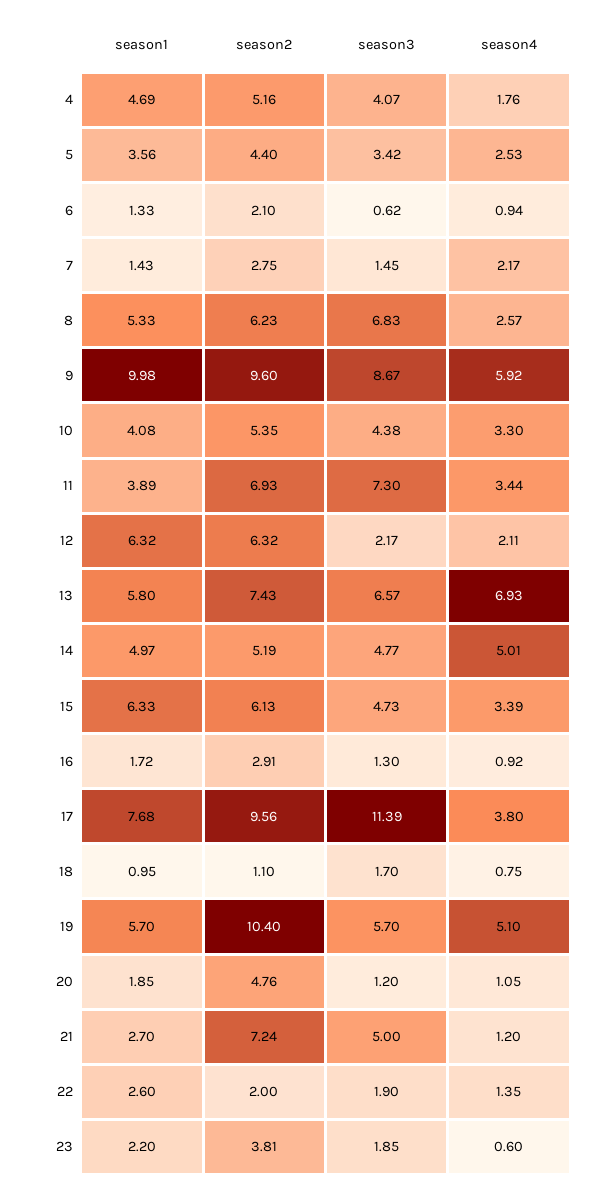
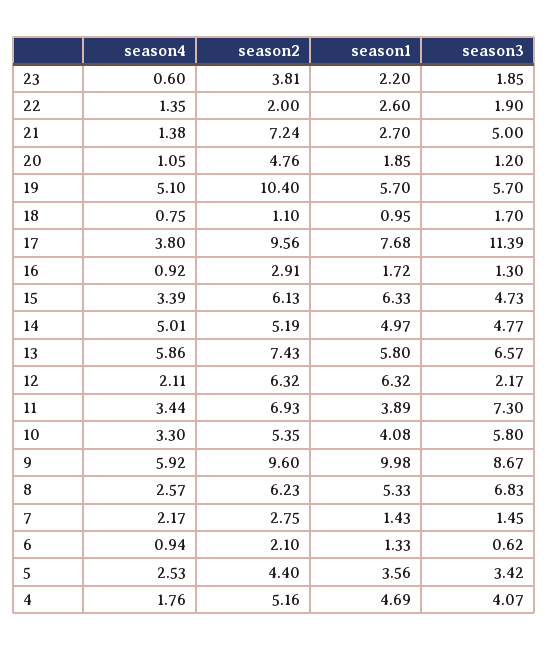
season3, 10: 4.38 -> 5.8
season4, 13: 6.93 -> 5.86
season4, 21: 1.2 -> 1.38

